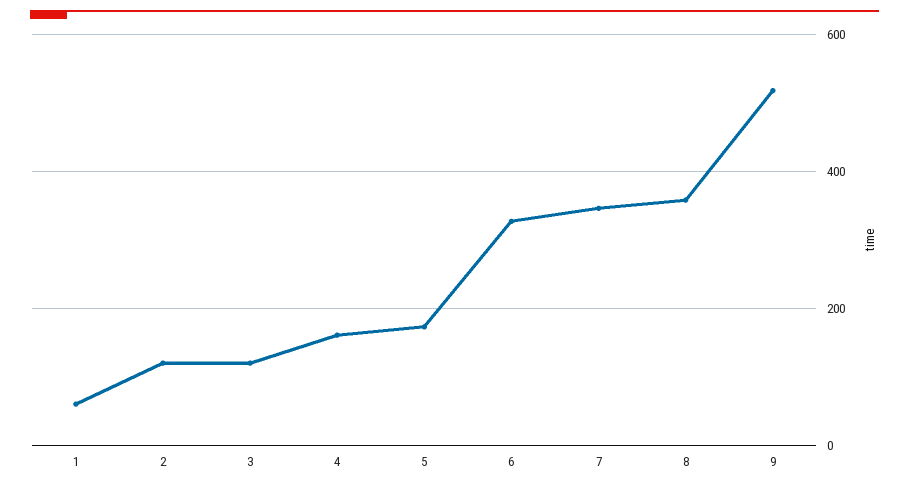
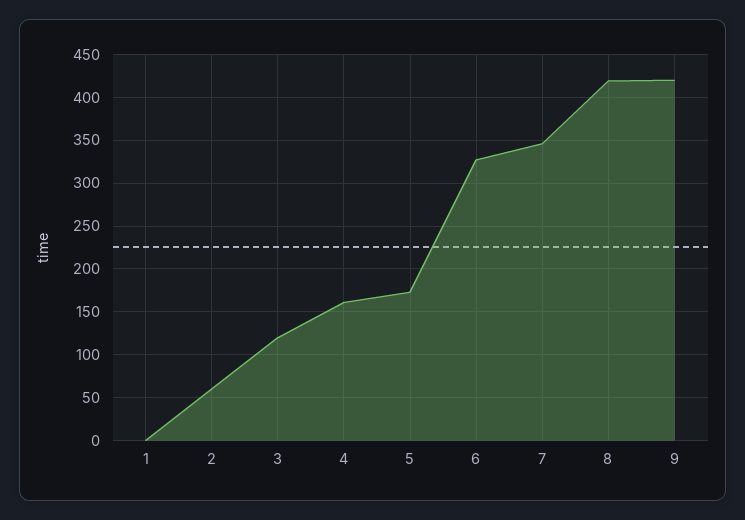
1: 60 -> 0
2: 120 -> 60
8: 360 -> 420
9: 520 -> 420

